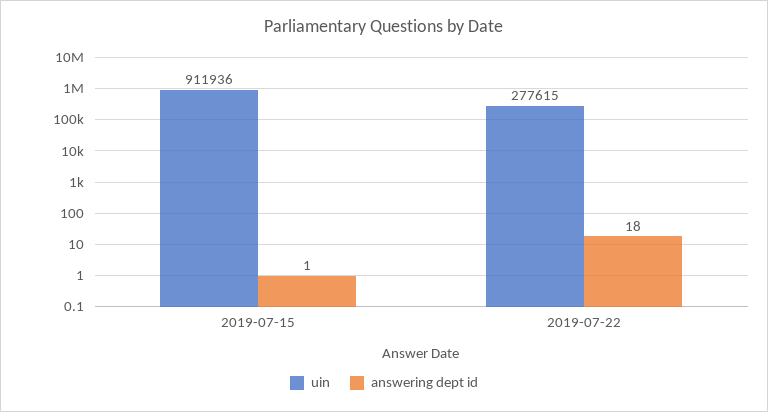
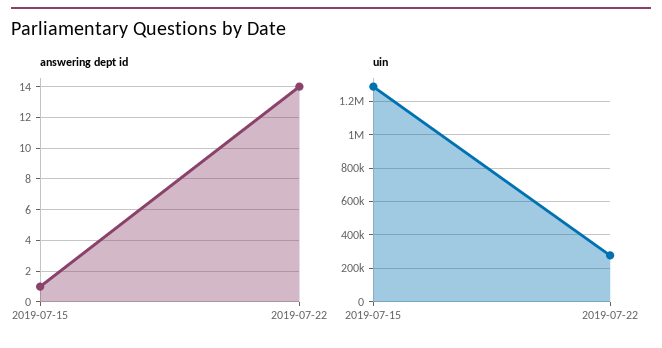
uin, 2019-07-15: 911936 -> 1300000
answering dept id, 2019-07-22: 18 -> 14

